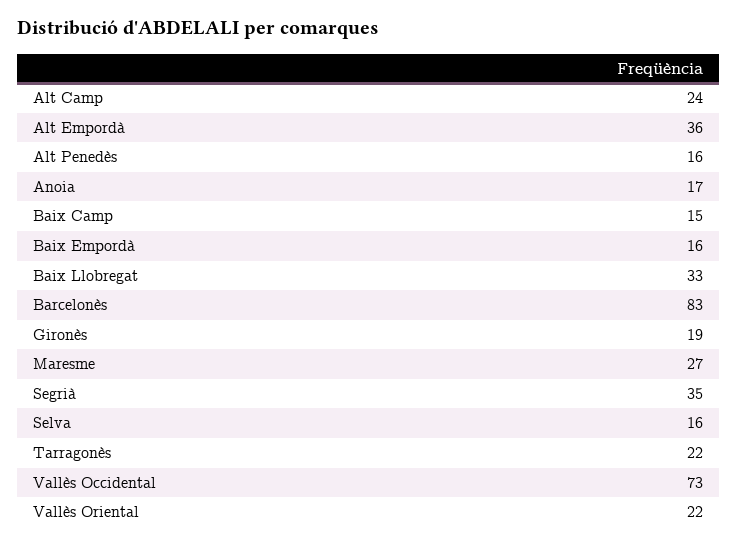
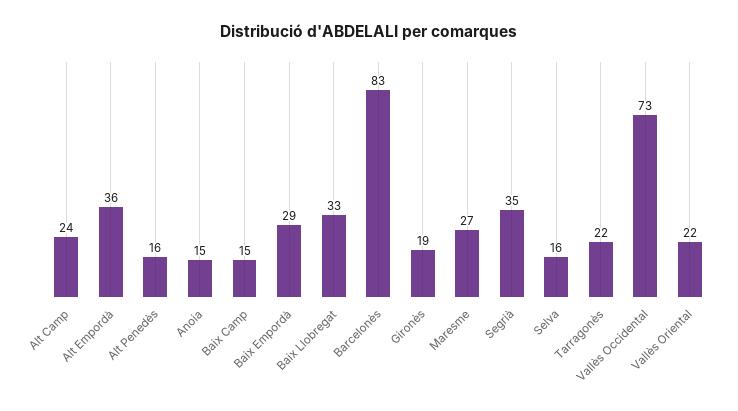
Anoia: 17 -> 15
Baix Empordà: 16 -> 29

